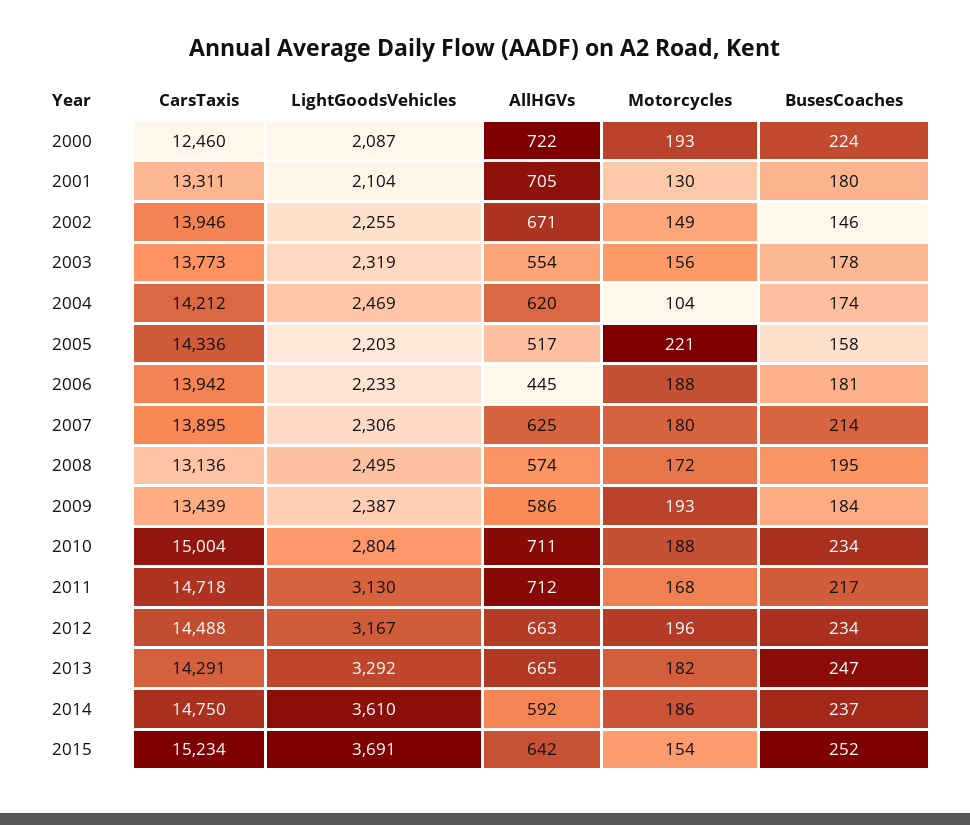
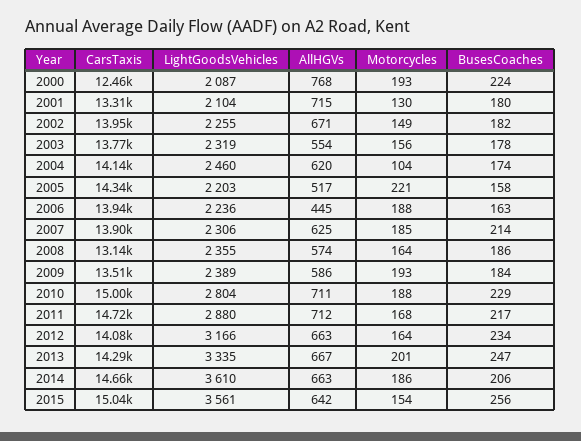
AllHGVs, 2000: 722 -> 768
AllHGVs, 2001: 705 -> 715
BusesCoaches, 2002: 146 -> 182
CarsTaxis, 2004: 14212 -> 14140
LightGoodsVehicles, 2004: 2469 -> 2460
LightGoodsVehicles, 2006: 2233 -> 2236
BusesCoaches, 2006: 181 -> 163
Motorcycles, 2007: 180 -> 185
LightGoodsVehicles, 2008: 2495 -> 2355
Motorcycles, 2008: 172 -> 164
BusesCoaches, 2008: 195 -> 186
CarsTaxis, 2009: 13439 -> 13510
LightGoodsVehicles, 2009: 2387 -> 2389
BusesCoaches, 2010: 234 -> 229
LightGoodsVehicles, 2011: 3130 -> 2880
CarsTaxis, 2012: 14488 -> 14080
LightGoodsVehicles, 2012: 3167 -> 3166
Motorcycles, 2012: 196 -> 164
LightGoodsVehicles, 2013: 3292 -> 3335
AllHGVs, 2013: 665 -> 667
Motorcycles, 2013: 182 -> 201
CarsTaxis, 2014: 14750 -> 14660
AllHGVs, 2014: 592 -> 663
BusesCoaches, 2014: 237 -> 206
CarsTaxis, 2015: 15234 -> 15040
LightGoodsVehicles, 2015: 3691 -> 3561
BusesCoaches, 2015: 252 -> 256

